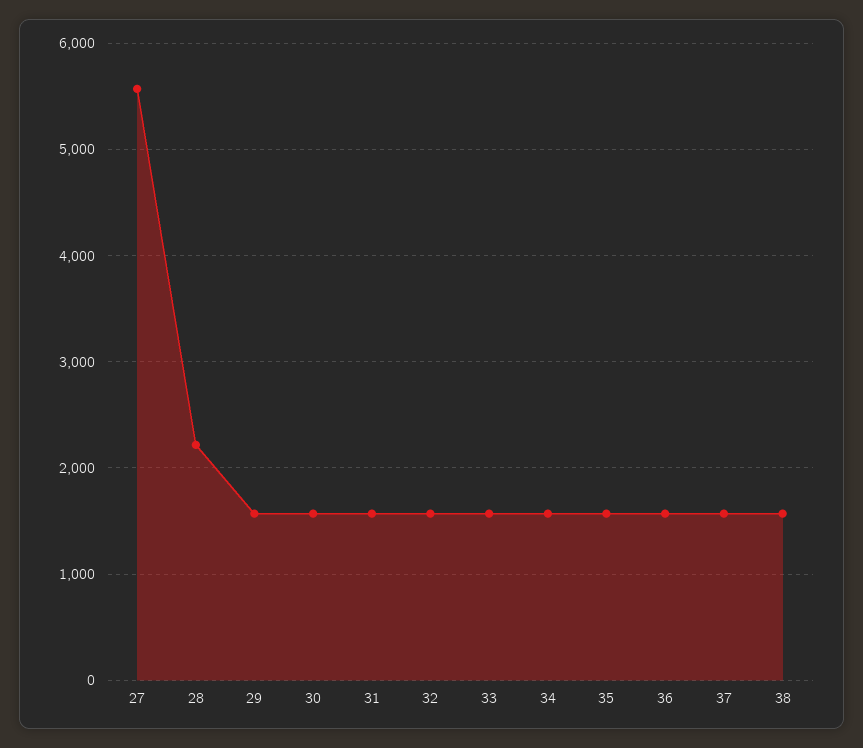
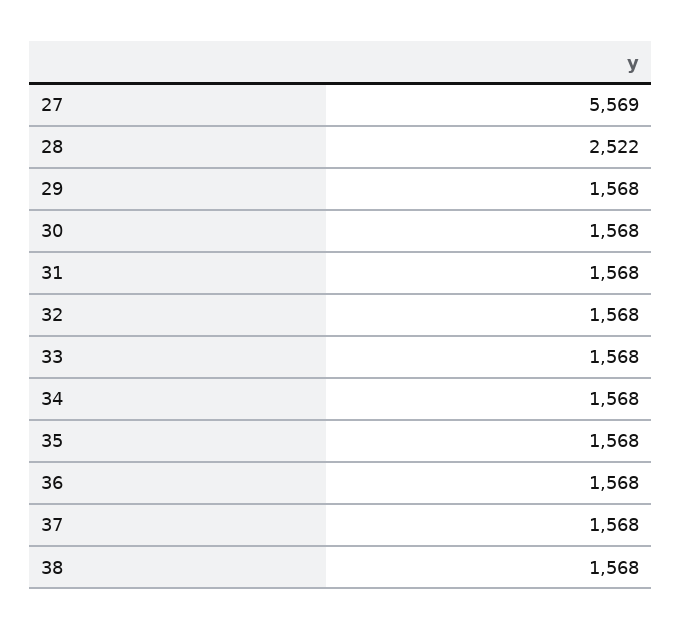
28: 2200 -> 2522

